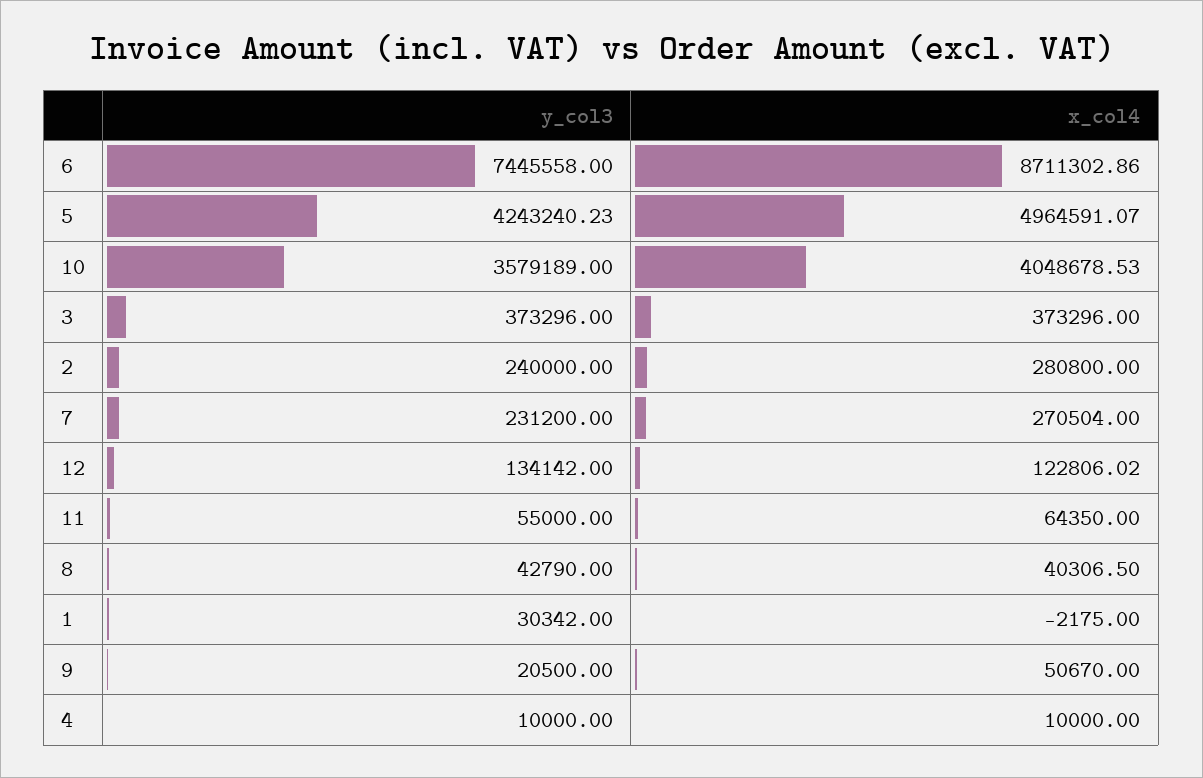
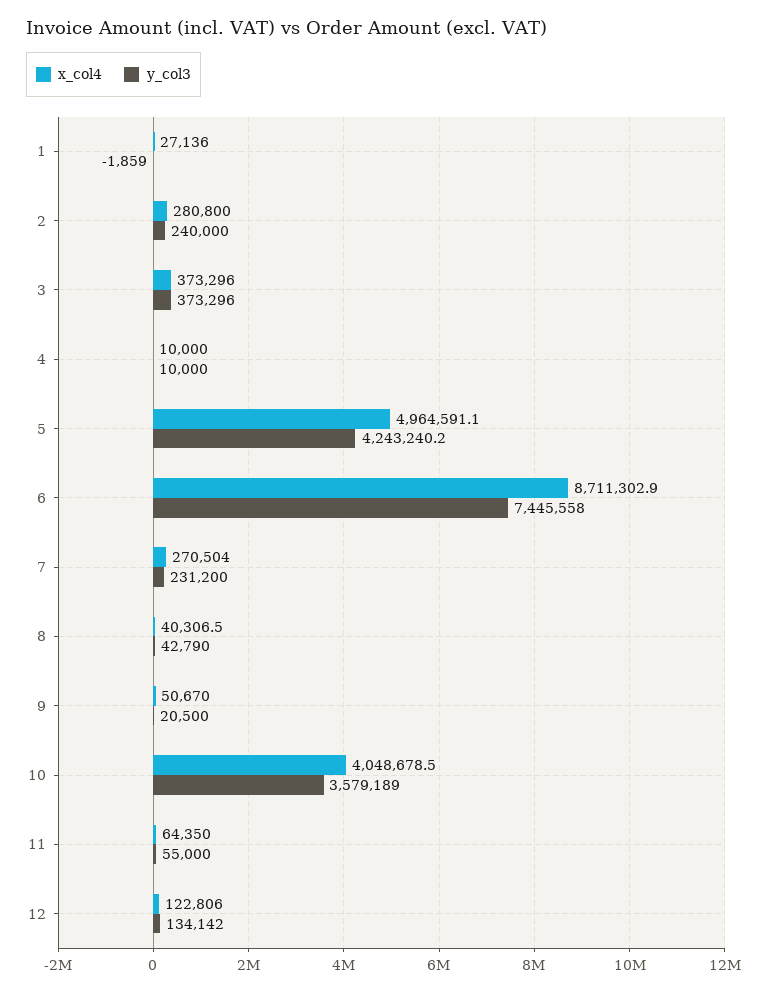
y_col3, 1: 30342 -> -1859
x_col4, 1: -2175 -> 27136

